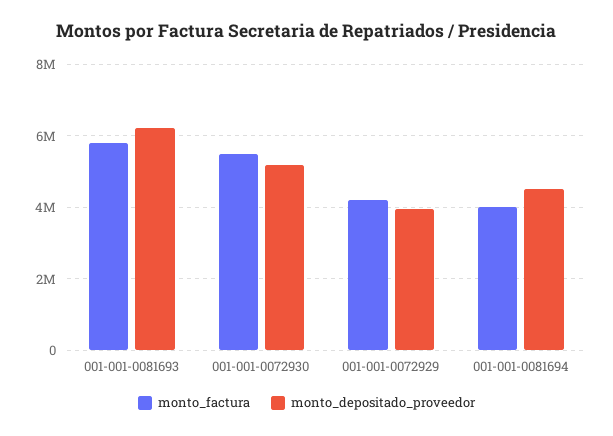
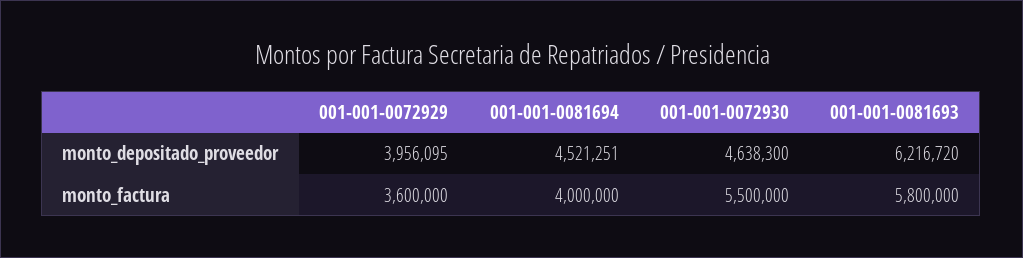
monto_depositado_proveedor, 001-001-0072930: 5200000 -> 4638300
monto_factura, 001-001-0072929: 4200000 -> 3600000

